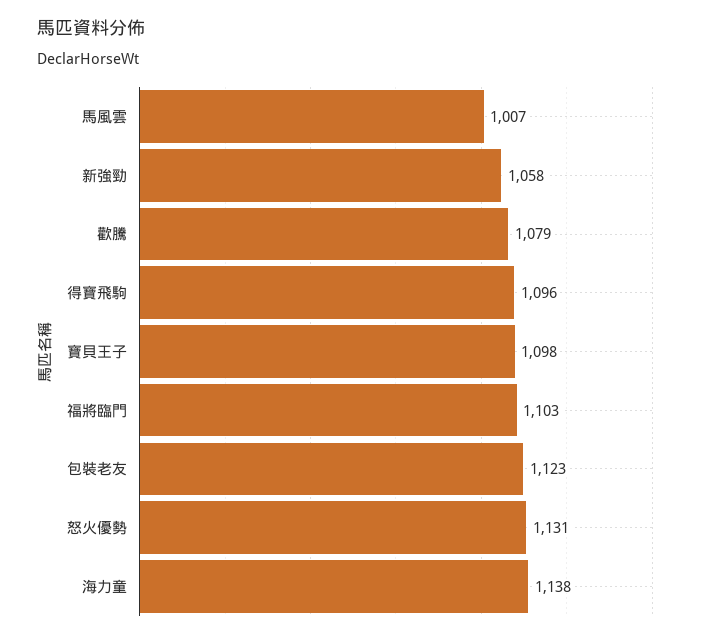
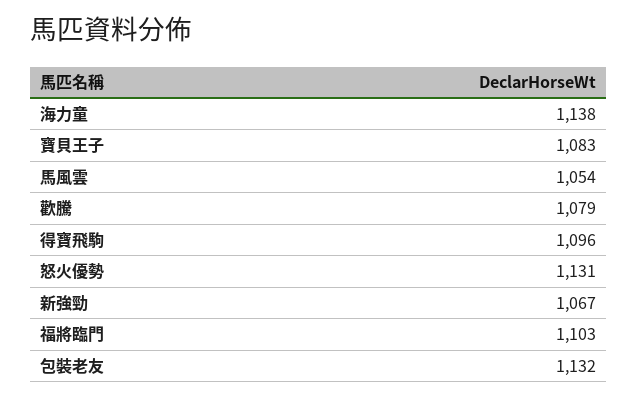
馬風雲: 1007 -> 1054
新強勁: 1058 -> 1067
寶貝王子: 1098 -> 1083
包裝老友: 1123 -> 1132

